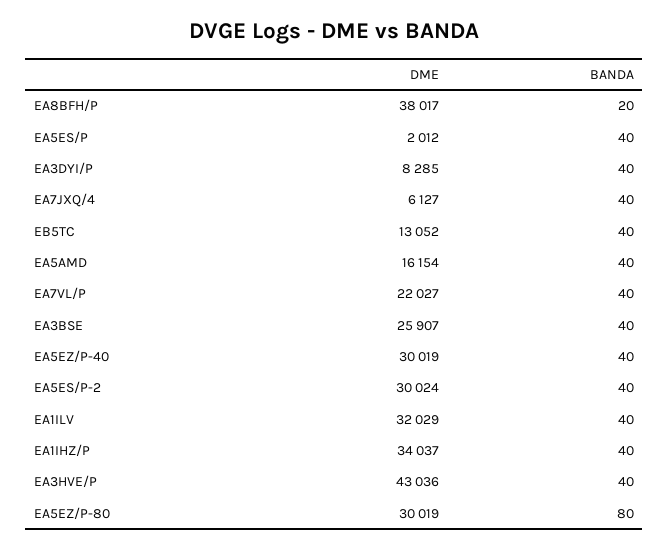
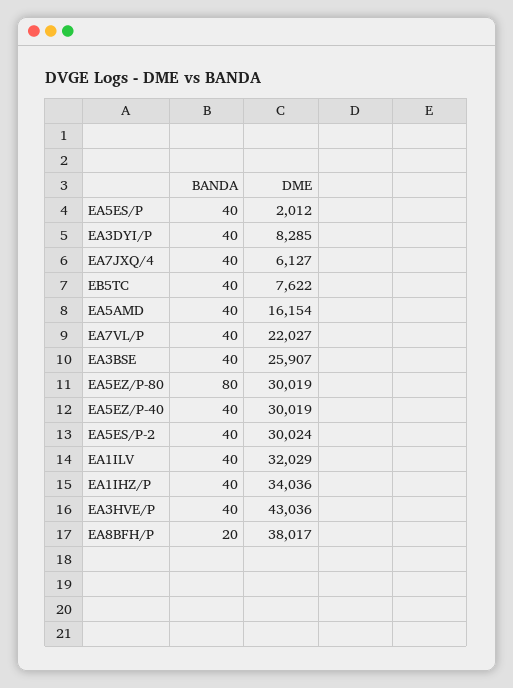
DME, EB5TC: 13052 -> 7622
DME, EA1IHZ/P: 34037 -> 34036

